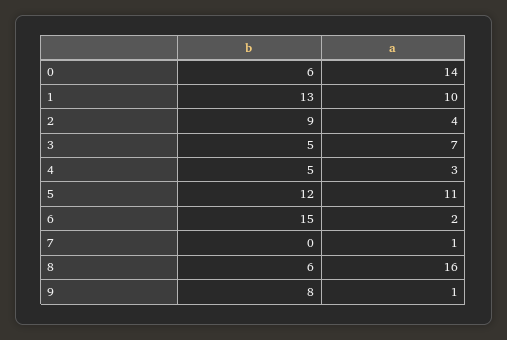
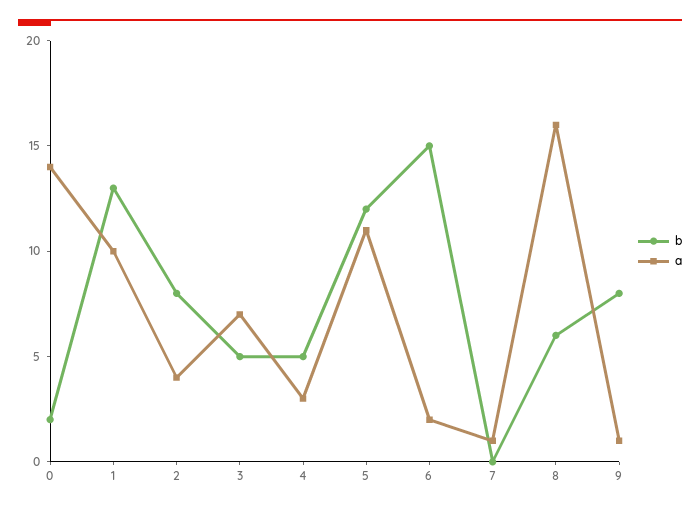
b, 0: 6 -> 2
b, 2: 9 -> 8

